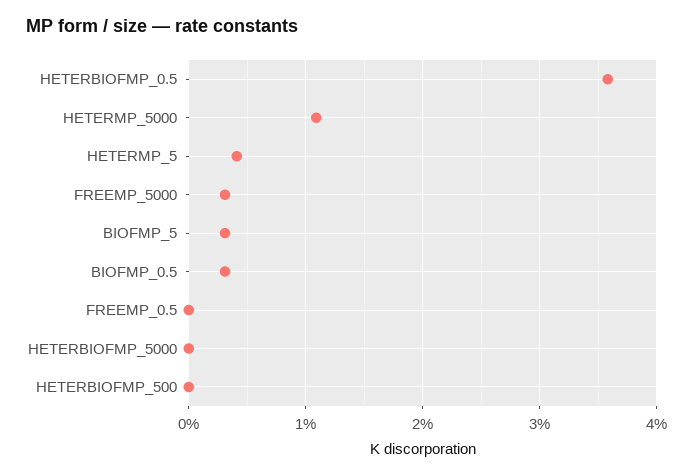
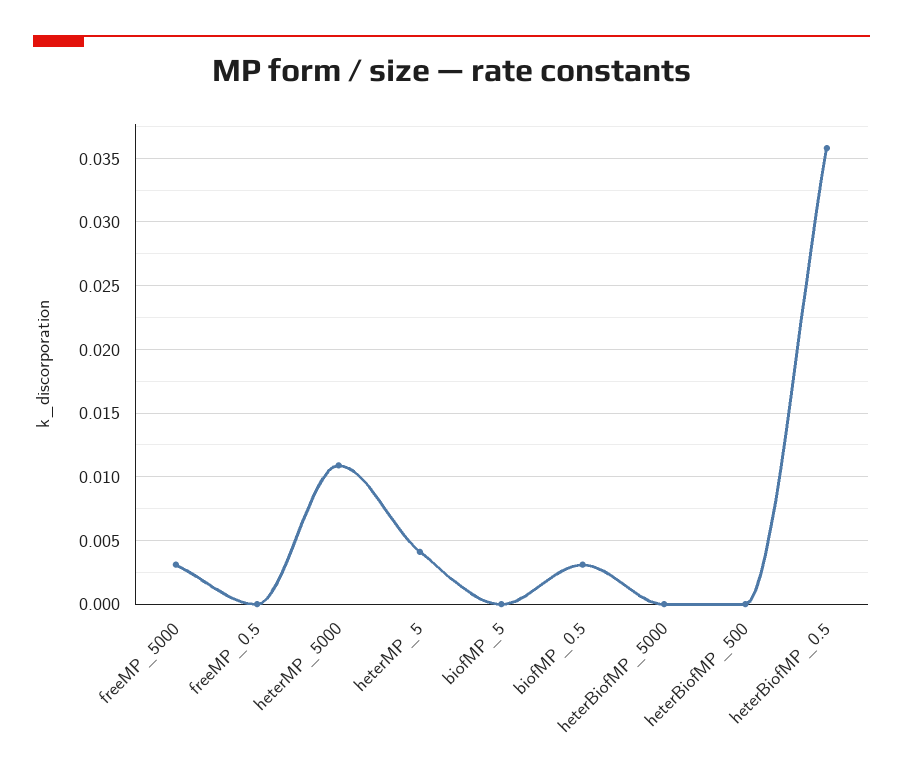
BIOFMP_5: 0.003 -> 0

